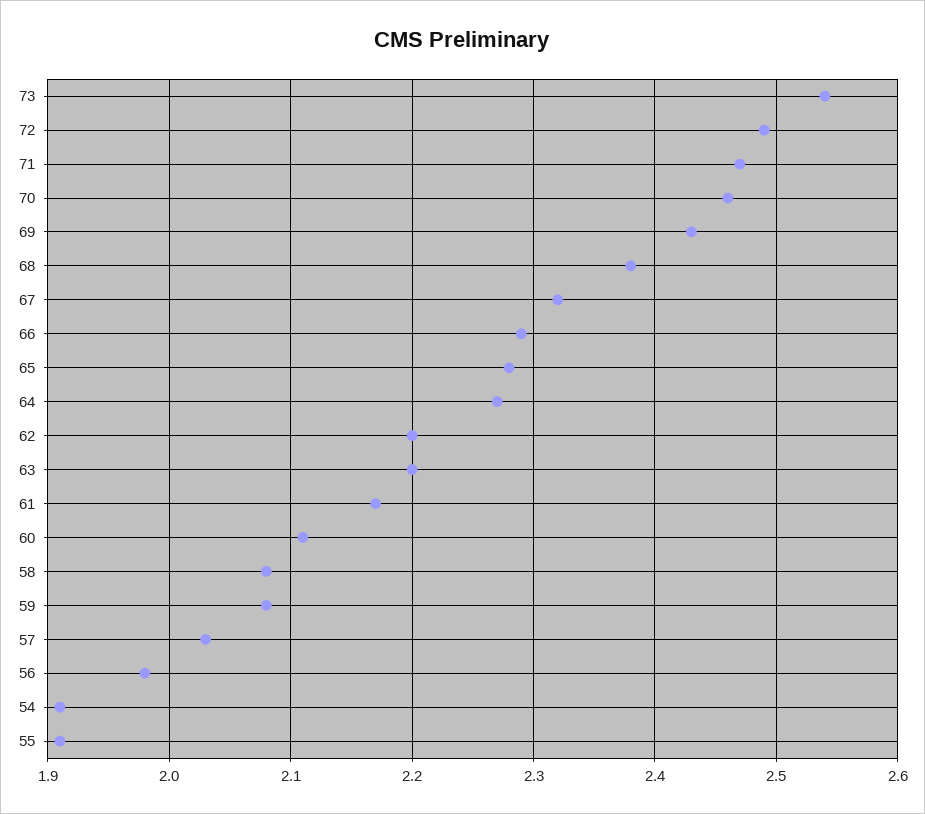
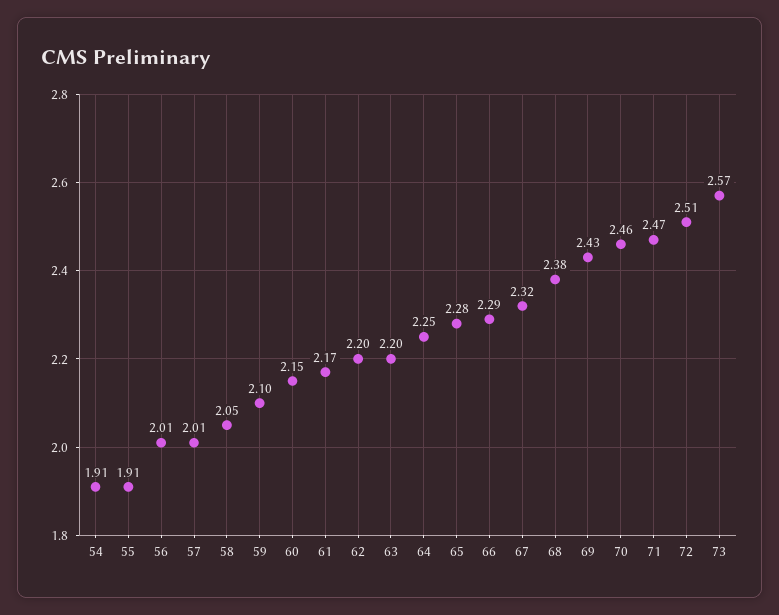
73: 2.54 -> 2.57
72: 2.49 -> 2.51
64: 2.27 -> 2.25
60: 2.11 -> 2.15
58: 2.08 -> 2.05
59: 2.08 -> 2.1
57: 2.03 -> 2.01
56: 1.98 -> 2.01

